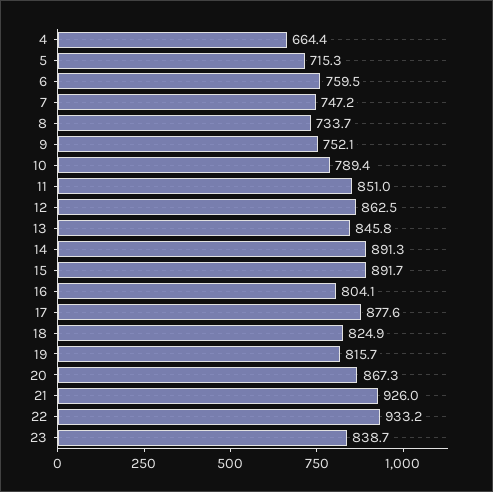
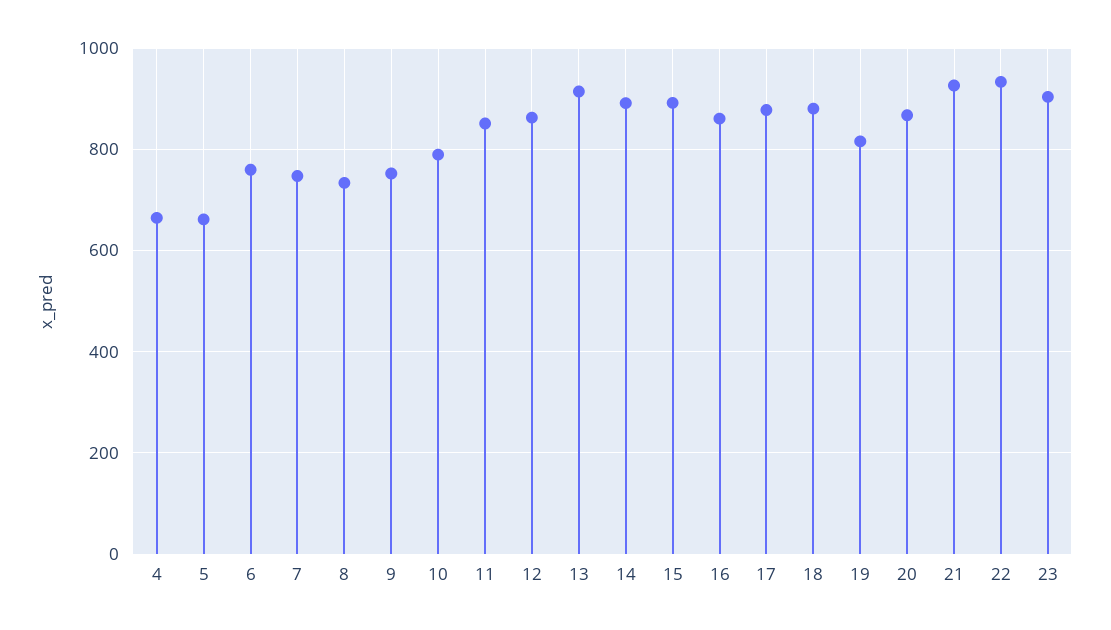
5: 715.3 -> 660
13: 845.8 -> 920
16: 804.1 -> 860
18: 824.9 -> 880
23: 838.7 -> 900

